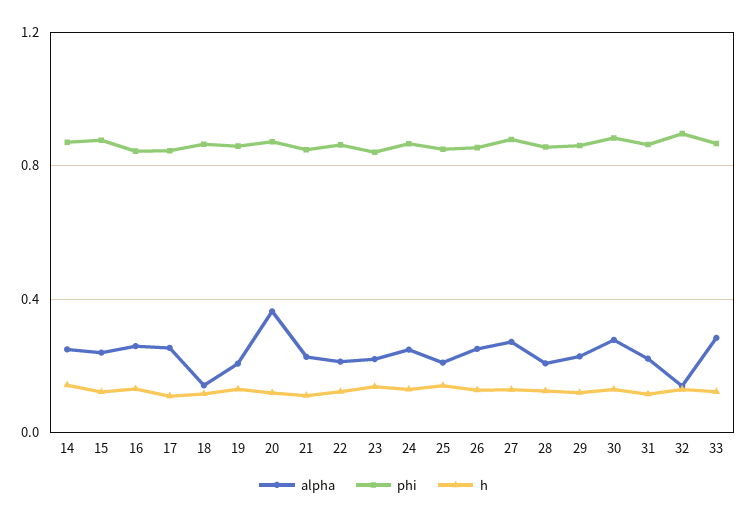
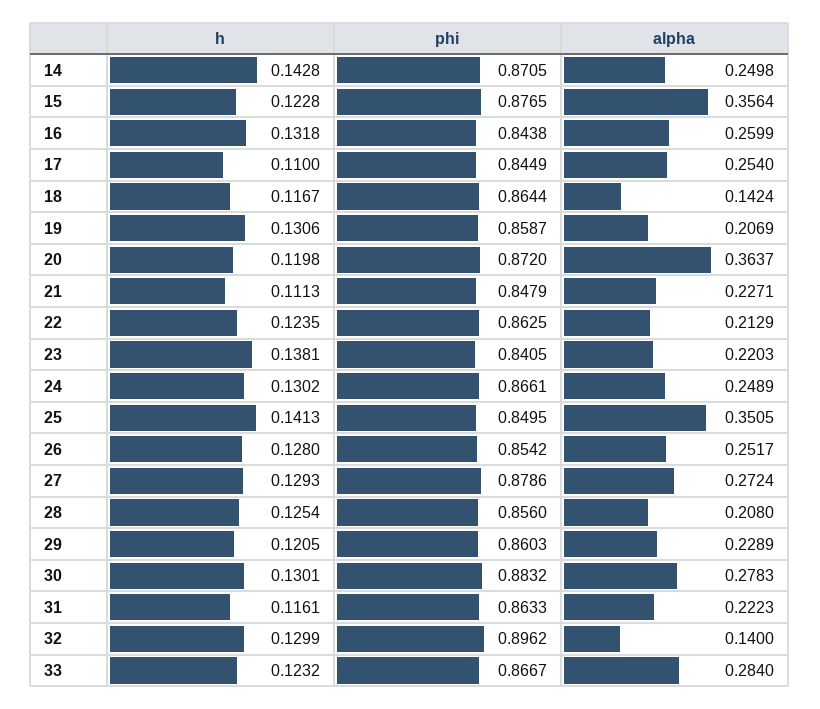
alpha, 15: 0.25 -> 0.3564
alpha, 25: 0.2 -> 0.3505

